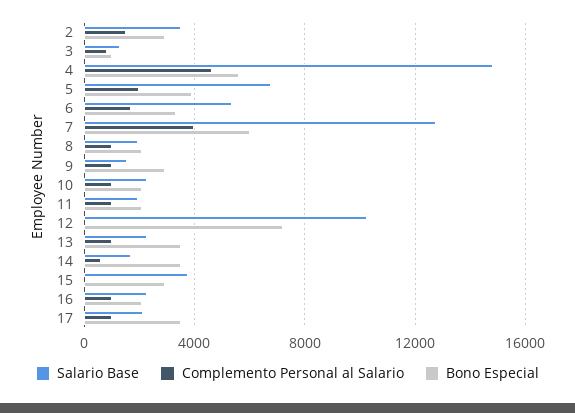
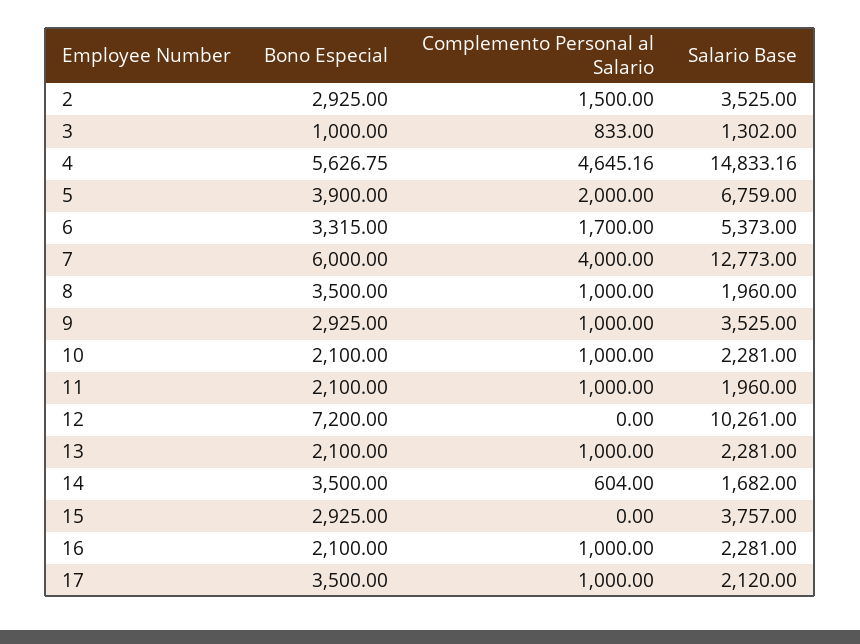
Bono Especial, 8: 2000 -> 3500
Salario Base, 9: 1500 -> 3525
Bono Especial, 13: 3500 -> 2100

